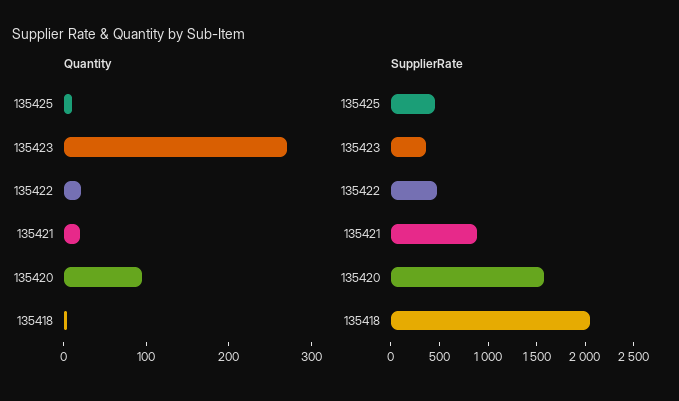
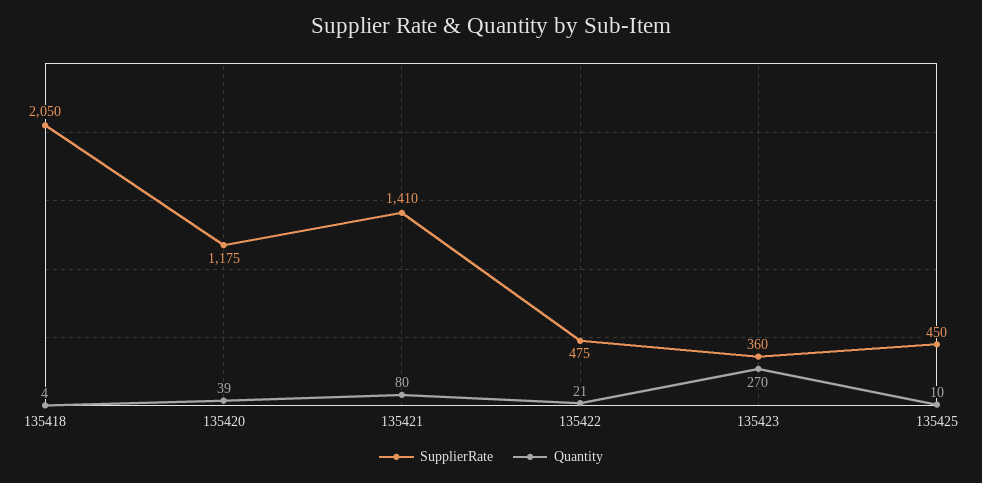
Quantity, 135421: 20 -> 80
Quantity, 135420: 100 -> 39
SupplierRate, 135421: 900 -> 1410
SupplierRate, 135420: 1600 -> 1175

